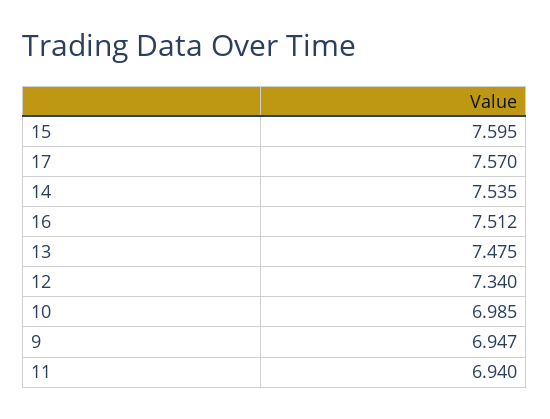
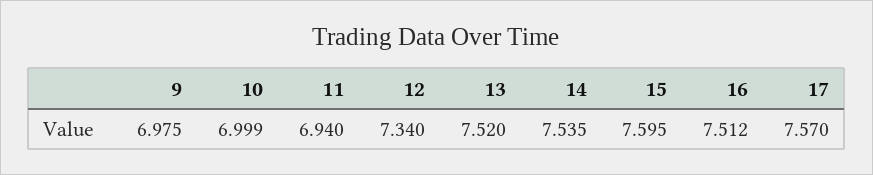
13: 7.475 -> 7.52
10: 6.985 -> 6.999
9: 6.947 -> 6.975

